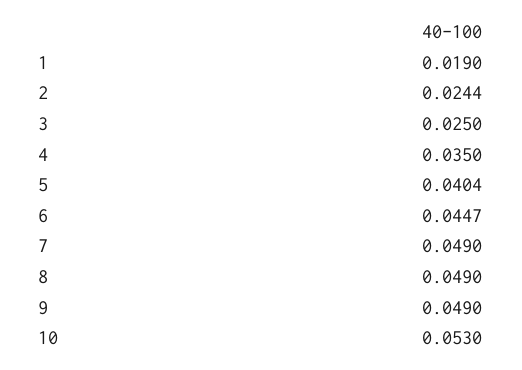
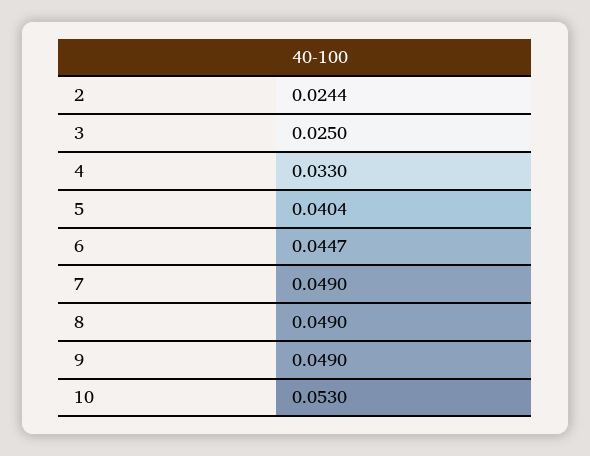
1: 0.019 -> none
4: 0.035 -> 0.033

